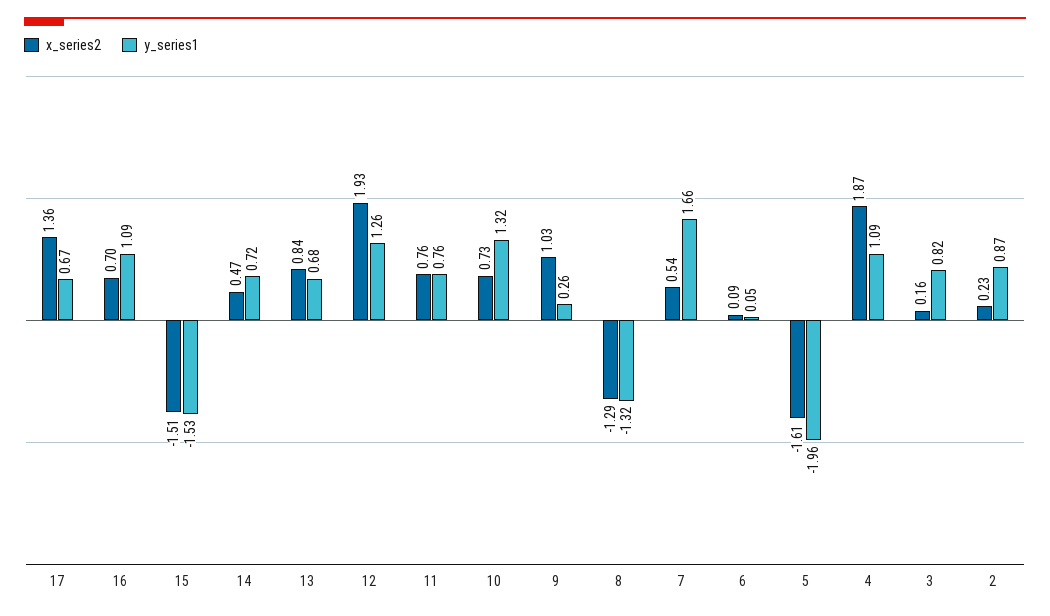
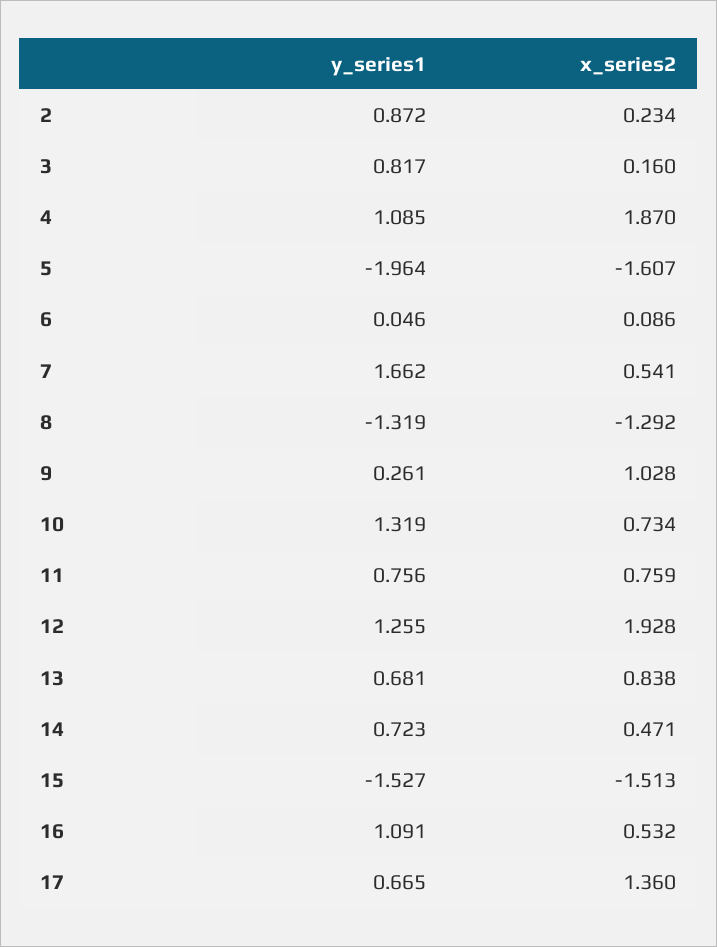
x_series2, 16: 0.7 -> 0.532

